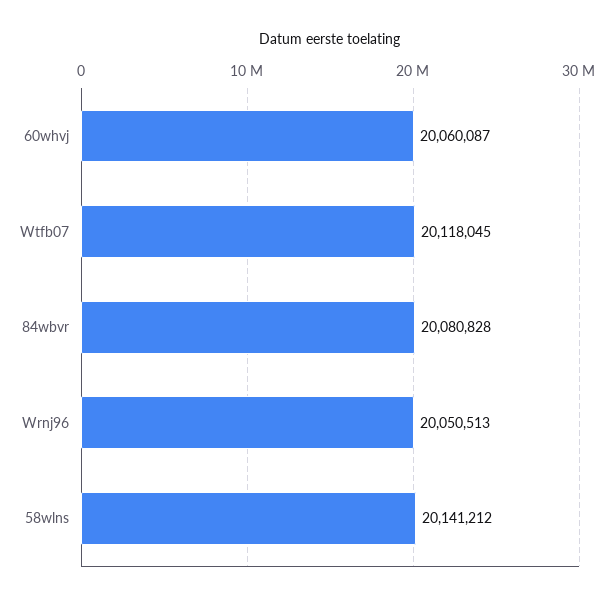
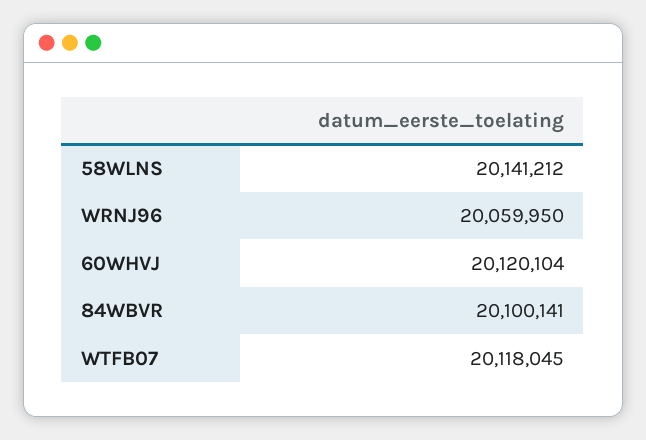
60whvj: 20060087 -> 20120104
84wbvr: 20080828 -> 20100141
Wrnj96: 20050513 -> 20059950

